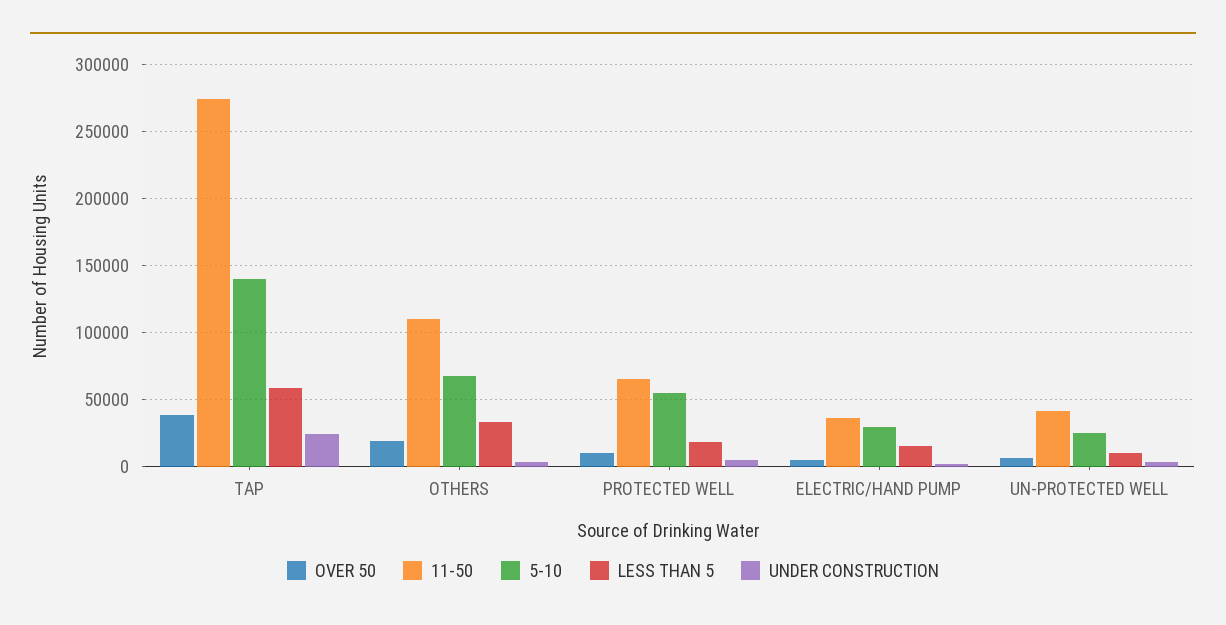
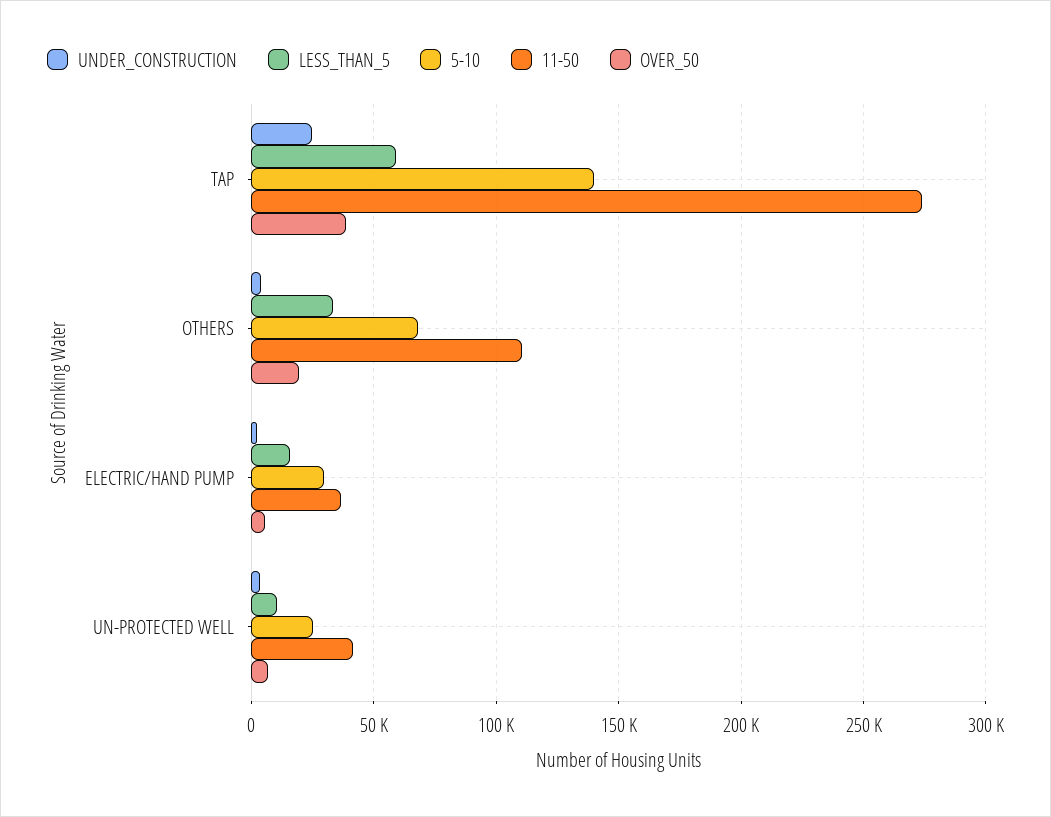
OVER 50, PROTECTED WELL: 10000 -> none
11-50, PROTECTED WELL: 65000 -> none
5-10, PROTECTED WELL: 55000 -> none
LESS THAN 5, PROTECTED WELL: 20000 -> none
UNDER CONSTRUCTION, PROTECTED WELL: 5000 -> none

